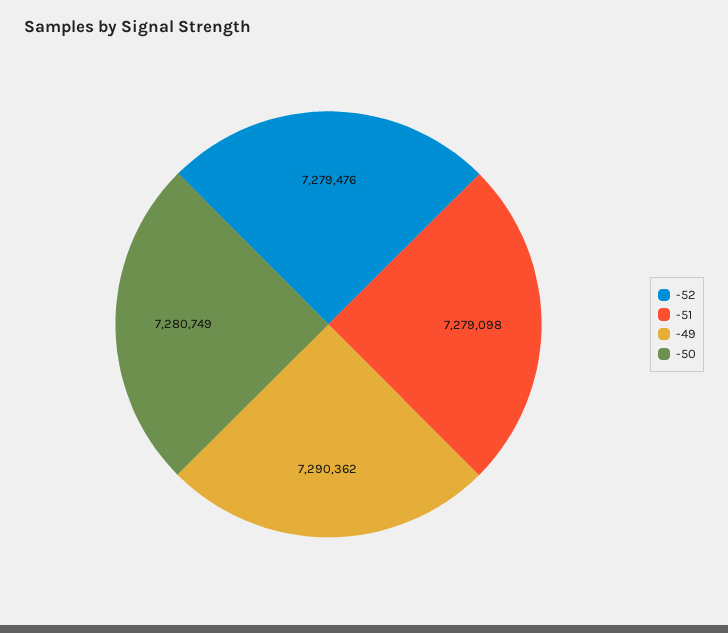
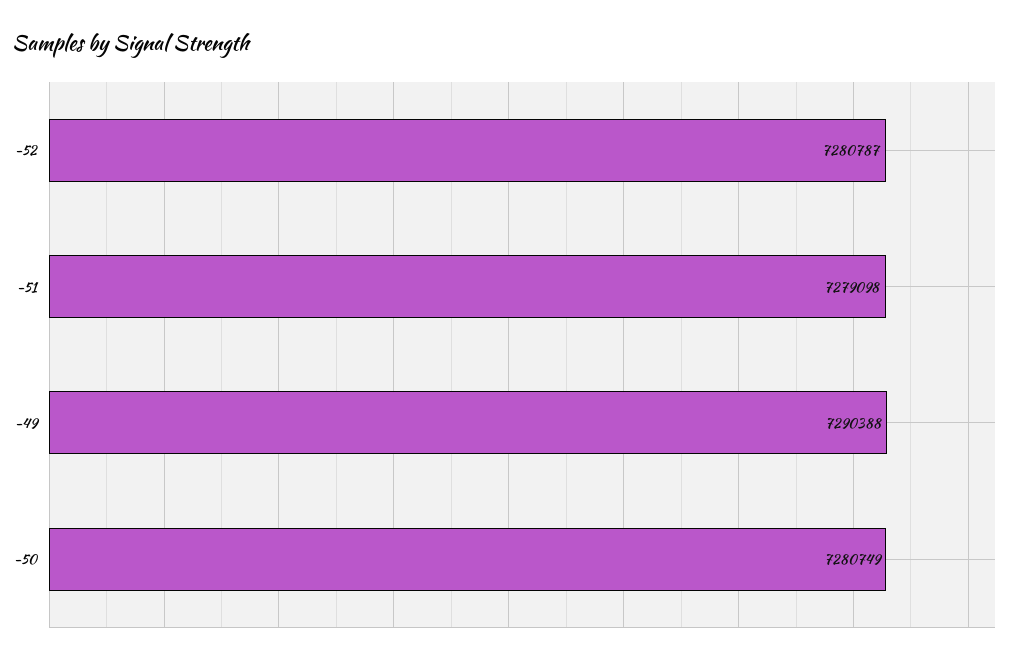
-52: 7279476 -> 7280787
-49: 7290362 -> 7290388

